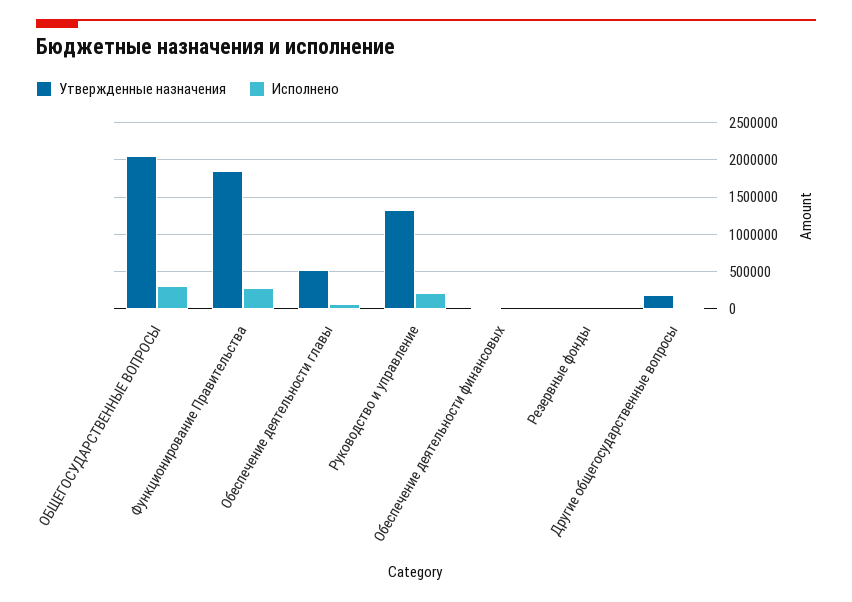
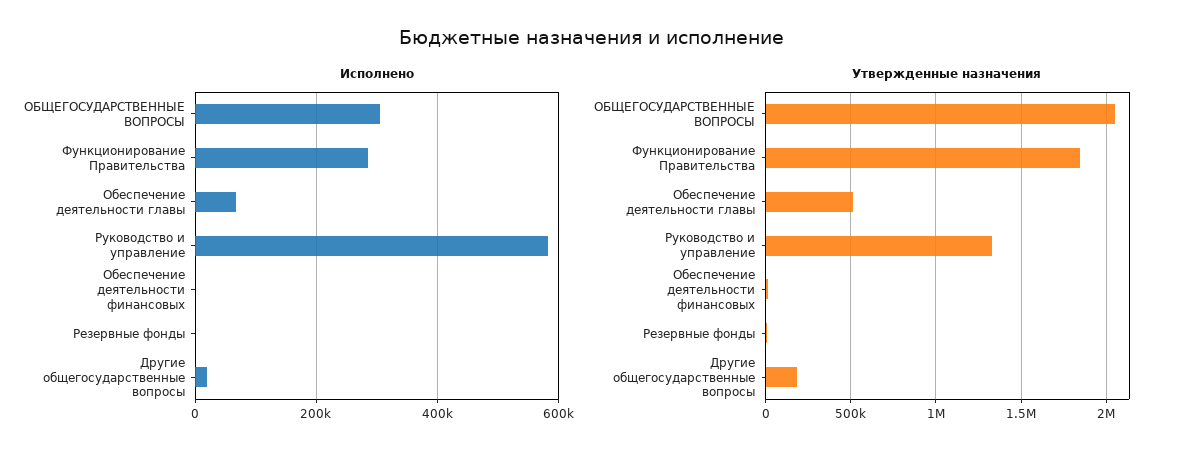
Исполнено, Руководство и управление: 200000 -> 580000

